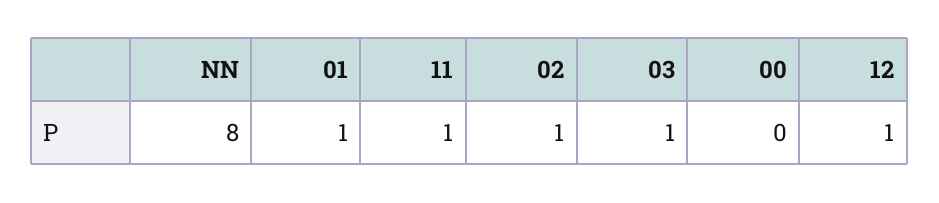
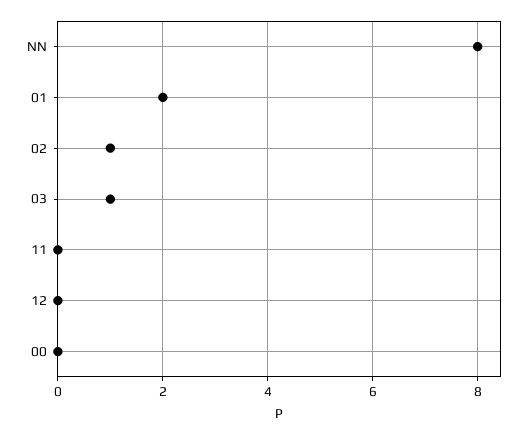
01: 1 -> 2
11: 1 -> 0
12: 1 -> 0

